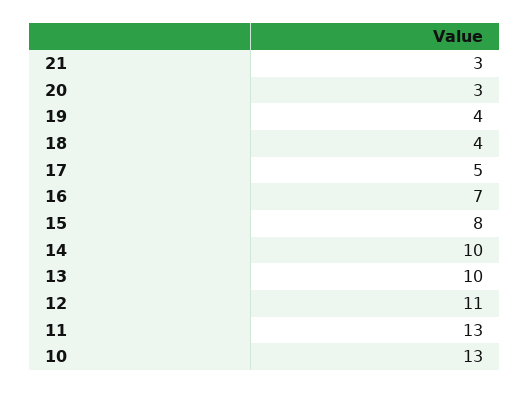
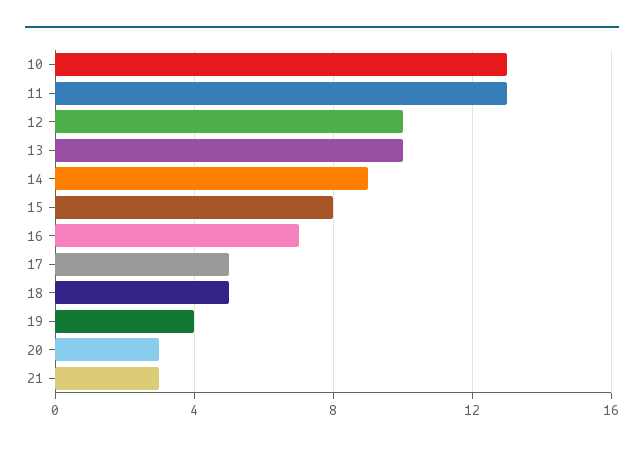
18: 4 -> 5
14: 10 -> 9
12: 11 -> 10

